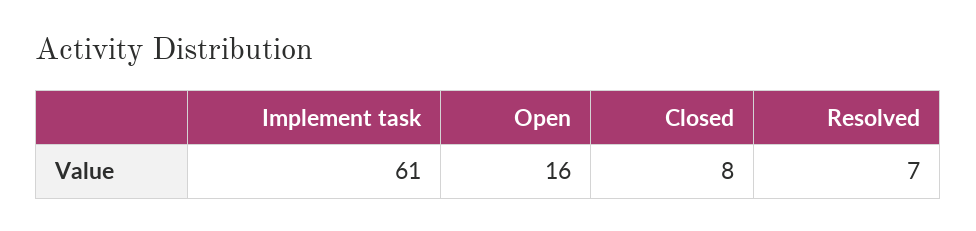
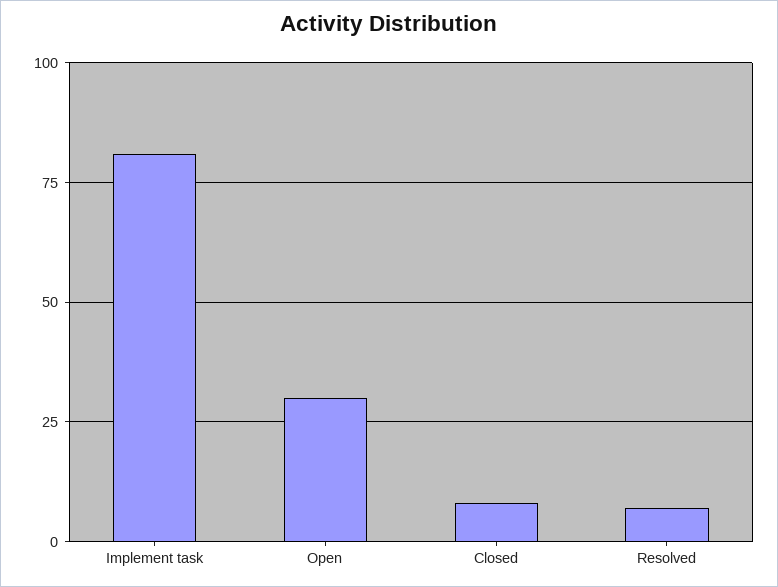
Implement task: 61 -> 80
Open: 16 -> 30

